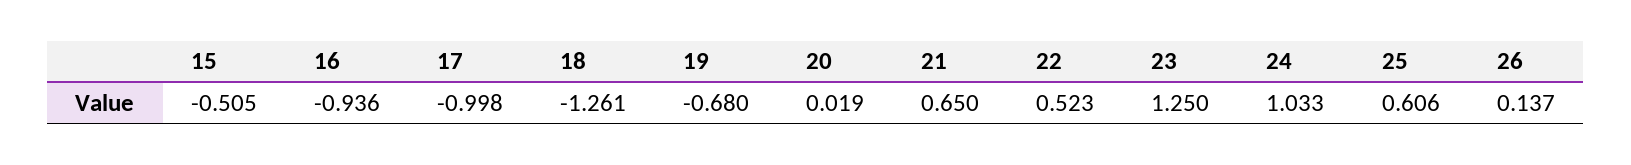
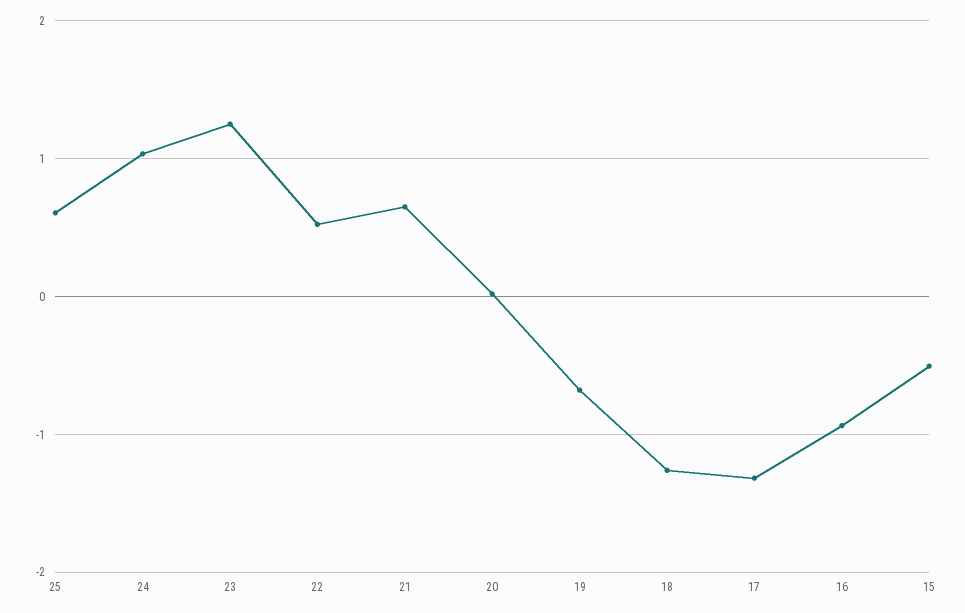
17: -0.998 -> -1.3
26: 0.137 -> none

